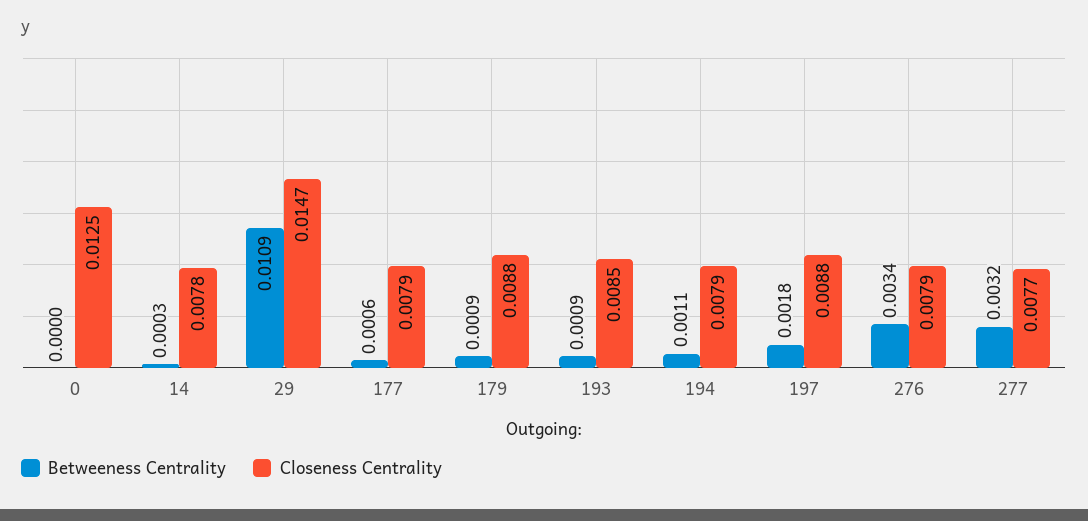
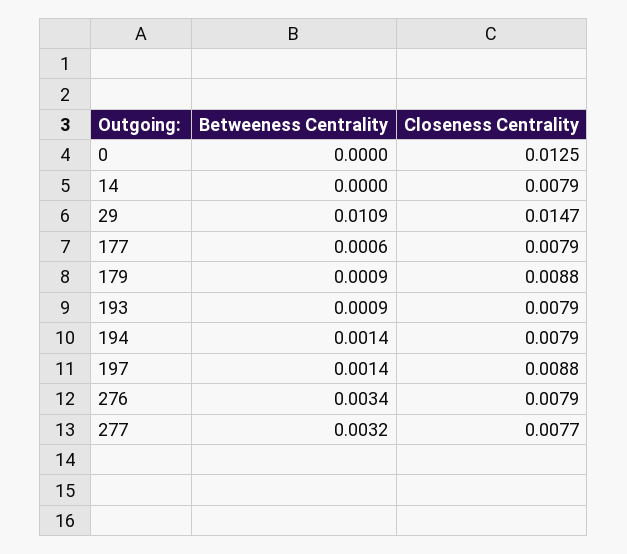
Betweeness Centrality, 14: 0.0003 -> 0
Closeness Centrality, 14: 0.0078 -> 0.0079
Closeness Centrality, 193: 0.0085 -> 0.0079
Betweeness Centrality, 194: 0.0011 -> 0.0014
Betweeness Centrality, 197: 0.0018 -> 0.0014

